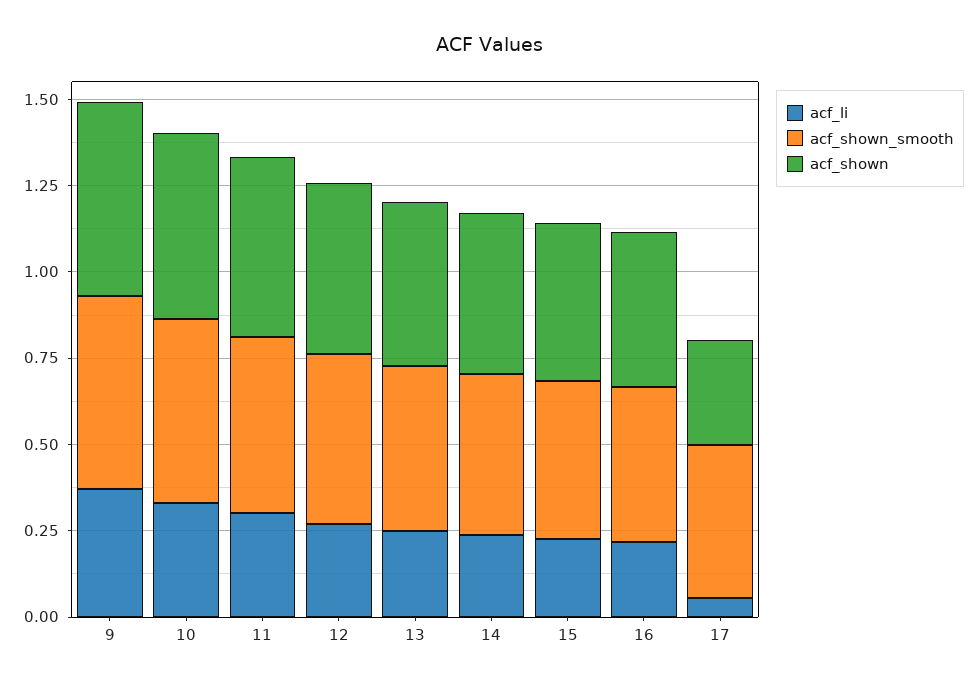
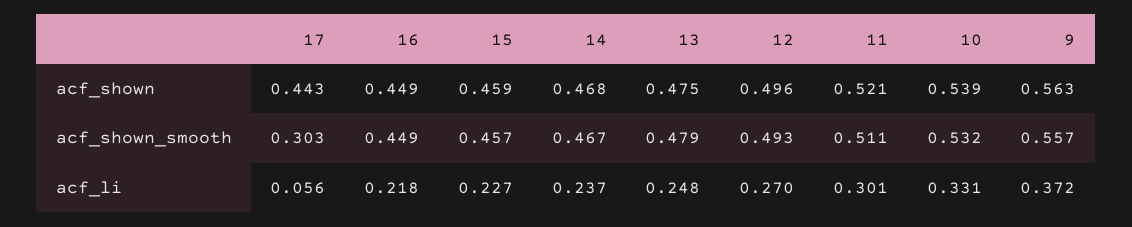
acf_shown_smooth, 17: 0.45 -> 0.303
acf_shown, 17: 0.3 -> 0.443

